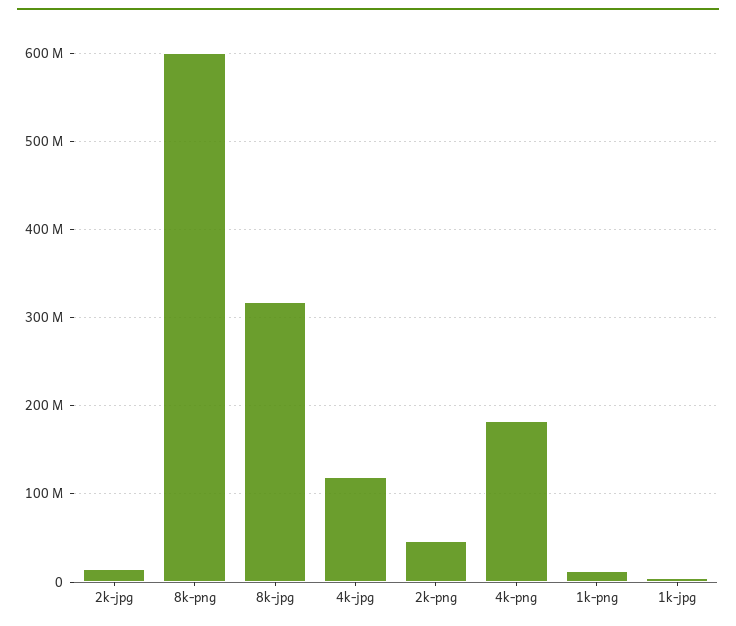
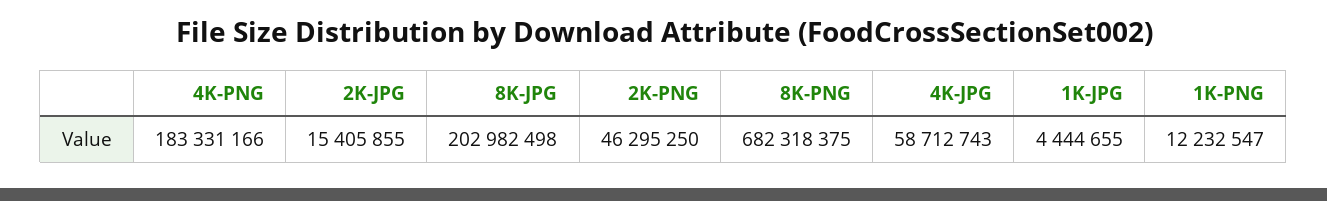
8k-png: 600000000 -> 682318375
8k-jpg: 320000000 -> 202982498
4k-jpg: 120000000 -> 58712743

